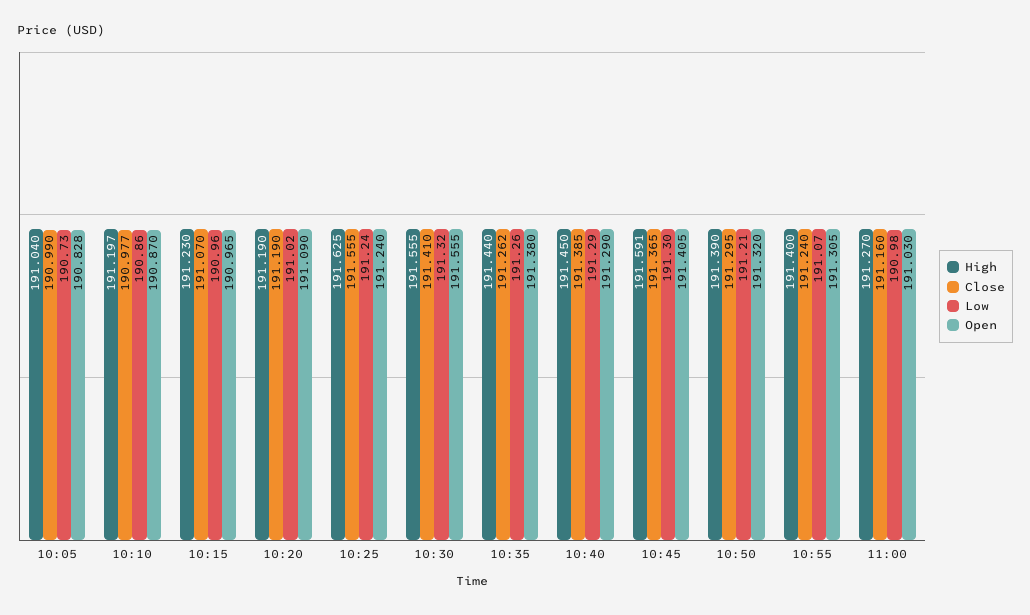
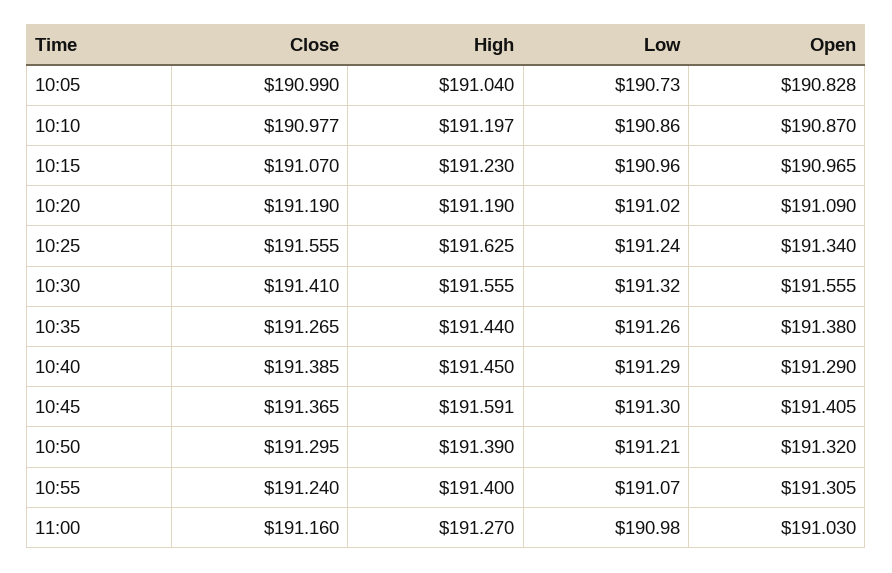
Open, 10:25: 191.24 -> 191.34
Close, 10:35: 191.262 -> 191.265

